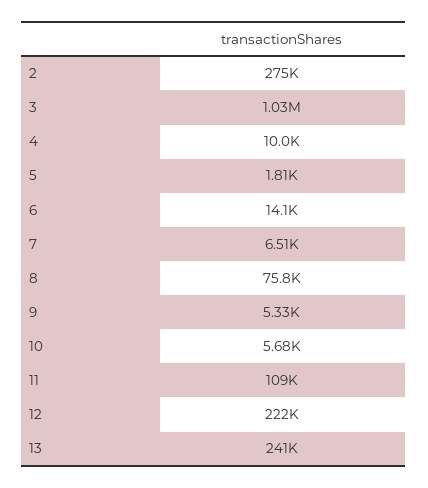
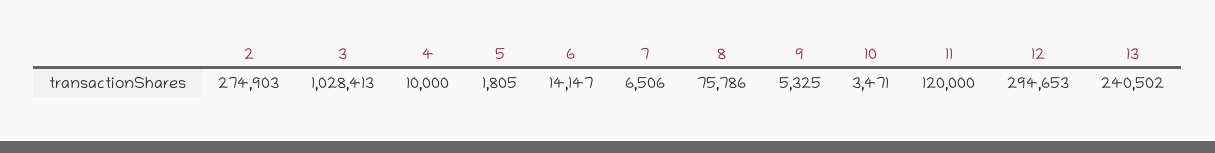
10: 5680 -> 3471
11: 109000 -> 120000
12: 222000 -> 294653

